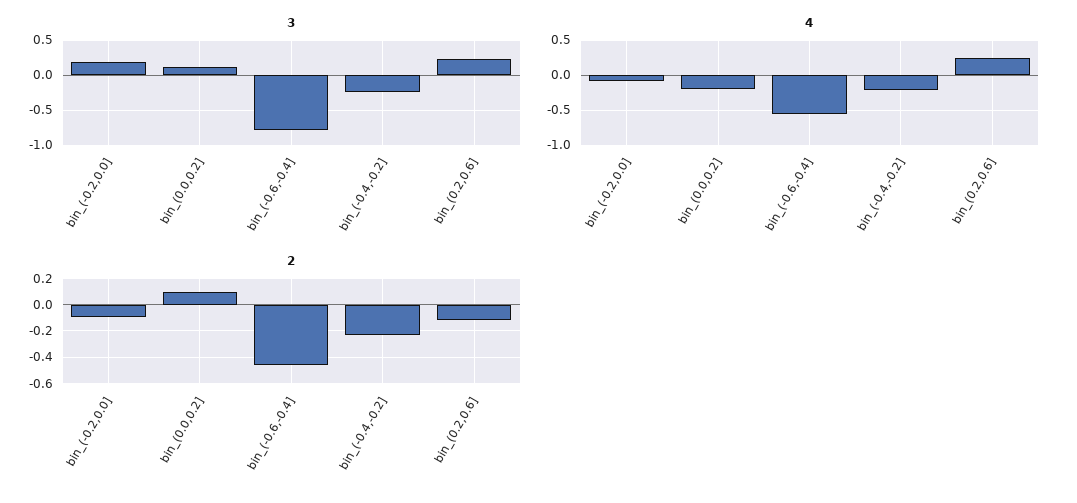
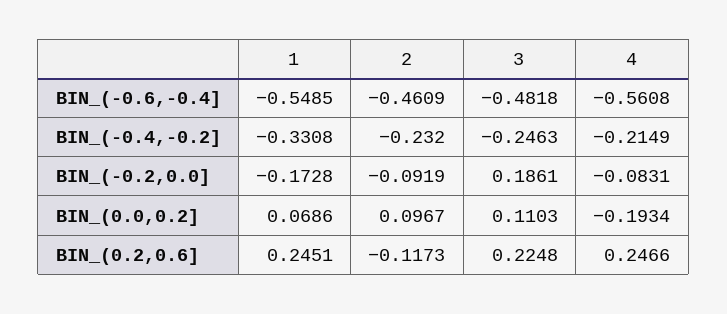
3, bin_(-0.6,-0.4]: -0.8 -> -0.4818
1, bin_(-0.6,-0.4]: none -> -0.5485
1, bin_(-0.4,-0.2]: none -> -0.3308
1, bin_(-0.2,0.0]: none -> -0.1728
1, bin_(0.0,0.2]: none -> 0.0686
1, bin_(0.2,0.6]: none -> 0.2451

